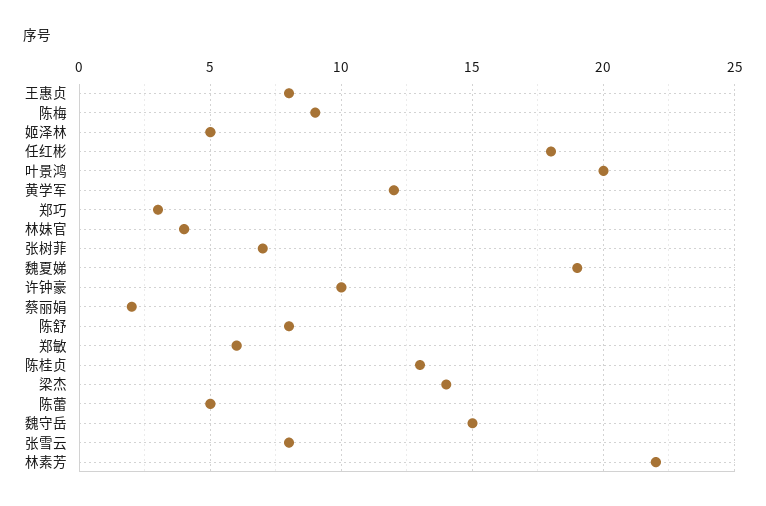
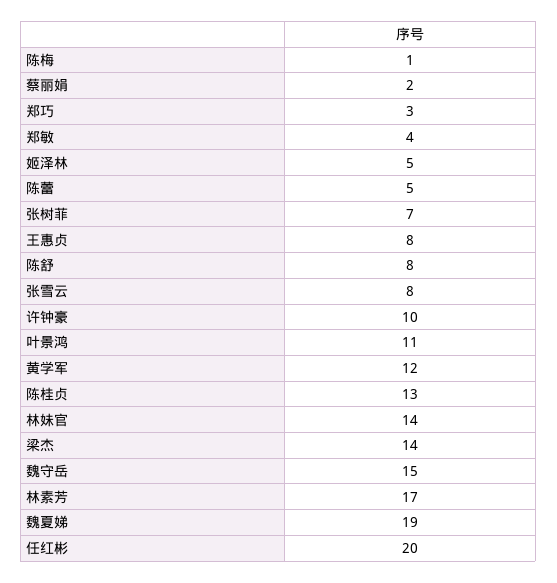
陈梅: 9 -> 1
任红彬: 18 -> 20
叶景鸿: 20 -> 11
林妹官: 4 -> 14
郑敏: 6 -> 4
林素芳: 22 -> 17

